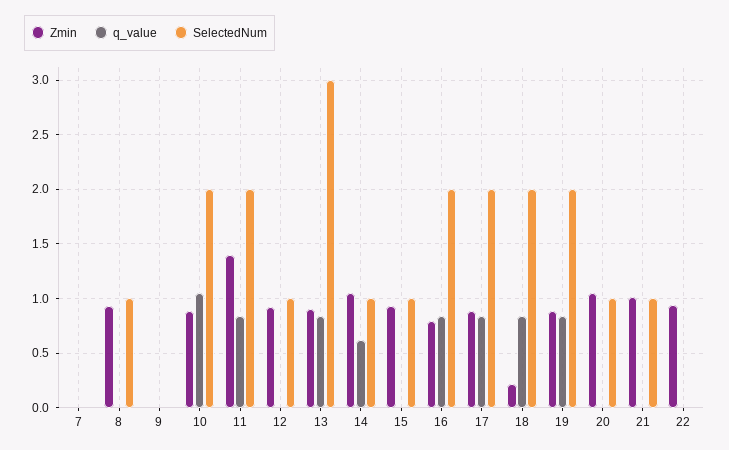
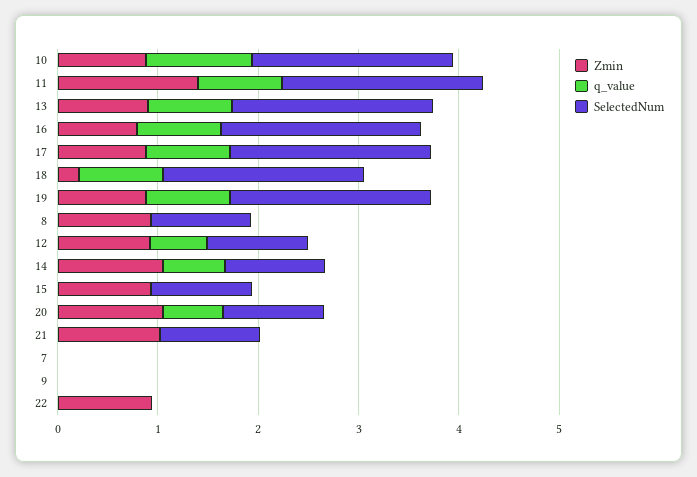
q_value, 12: 0 -> 0.6
SelectedNum, 13: 3 -> 2
q_value, 20: 0 -> 0.6

